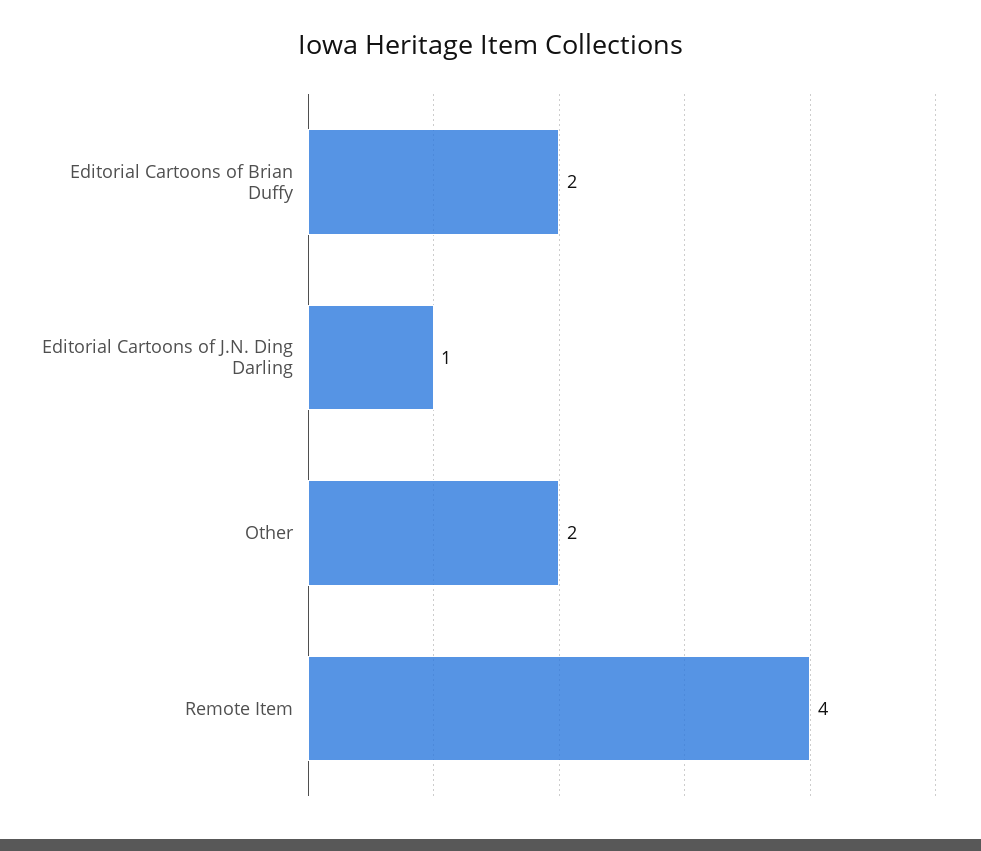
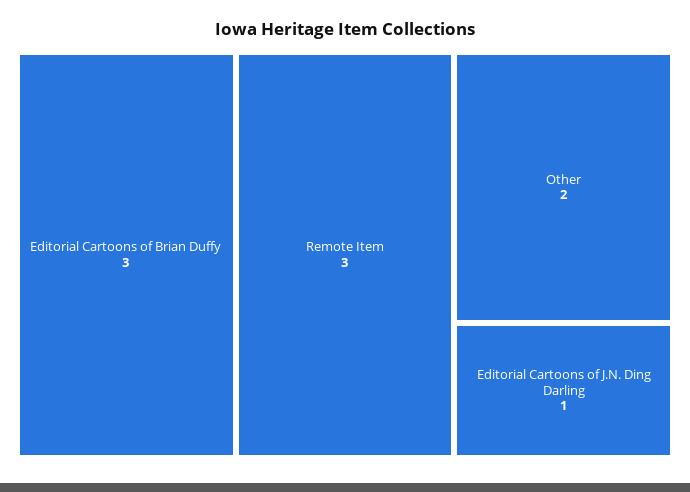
Editorial Cartoons of Brian Duffy: 2 -> 3
Remote Item: 4 -> 3

